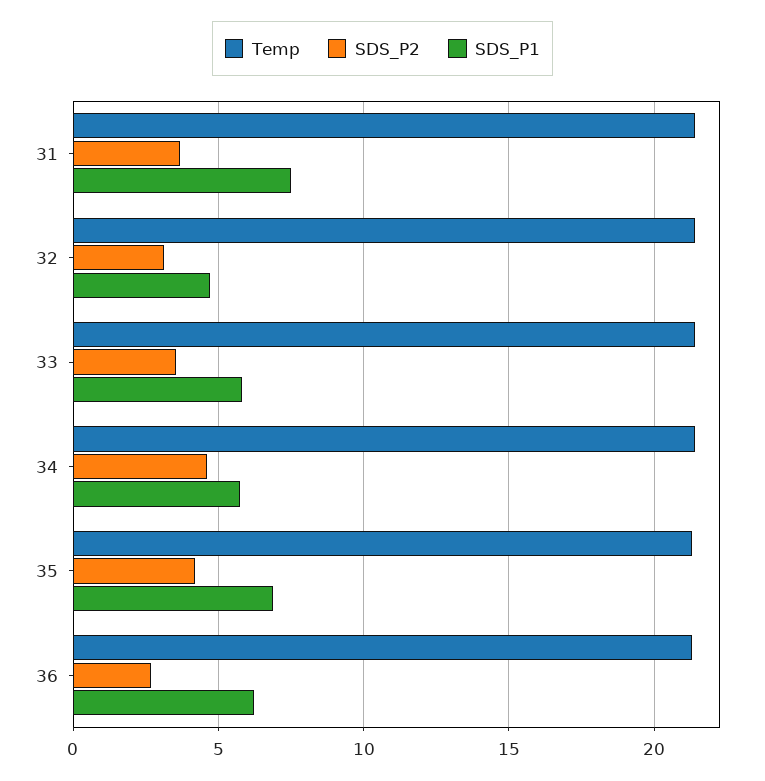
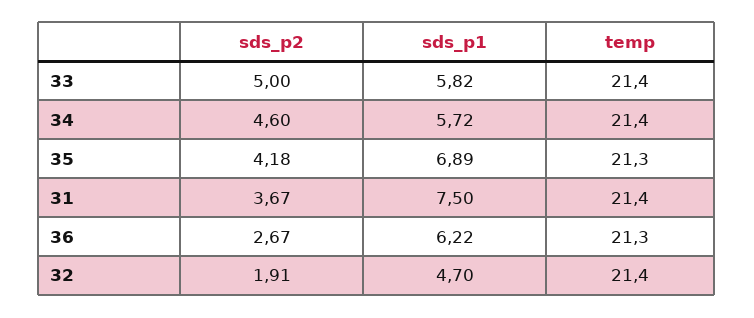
SDS_P2, 32: 3 -> 1.91
SDS_P2, 33: 3.5 -> 5

